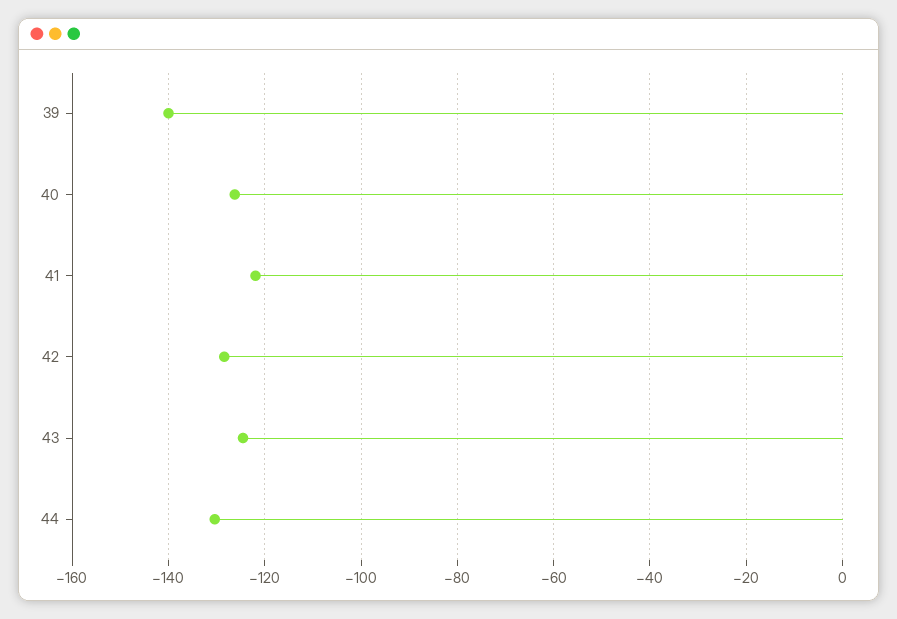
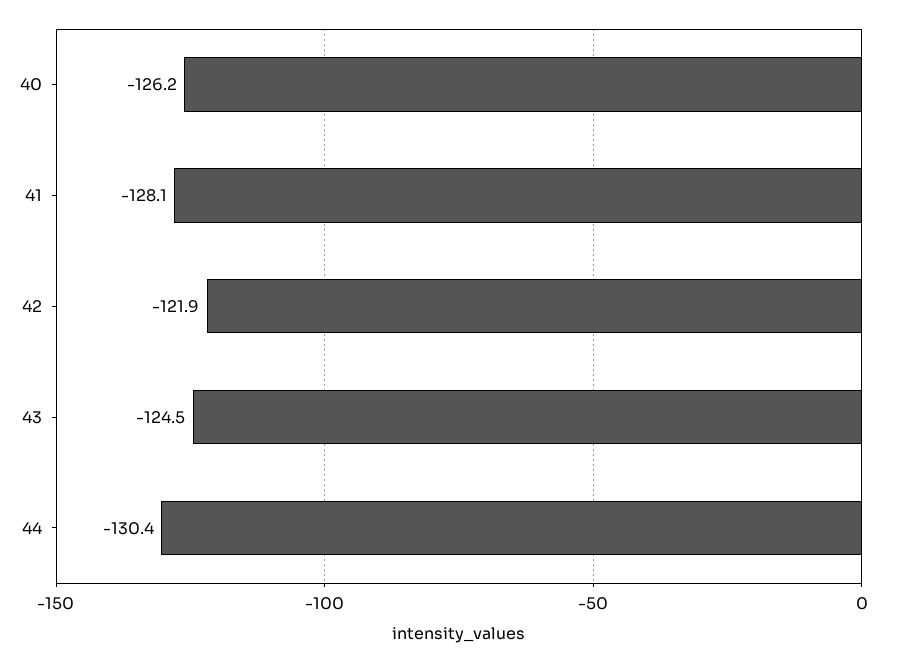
39: -140 -> none
41: -122 -> -128.1
42: -128 -> -121.9

